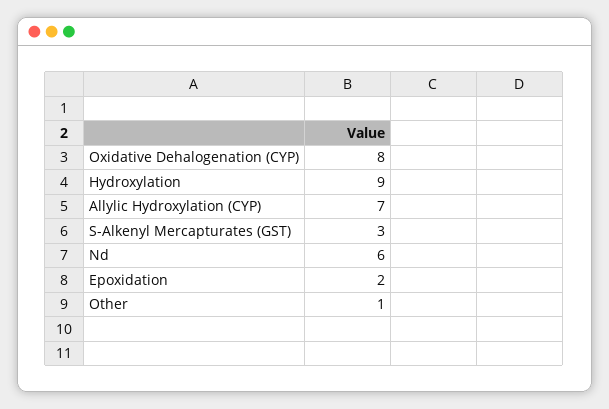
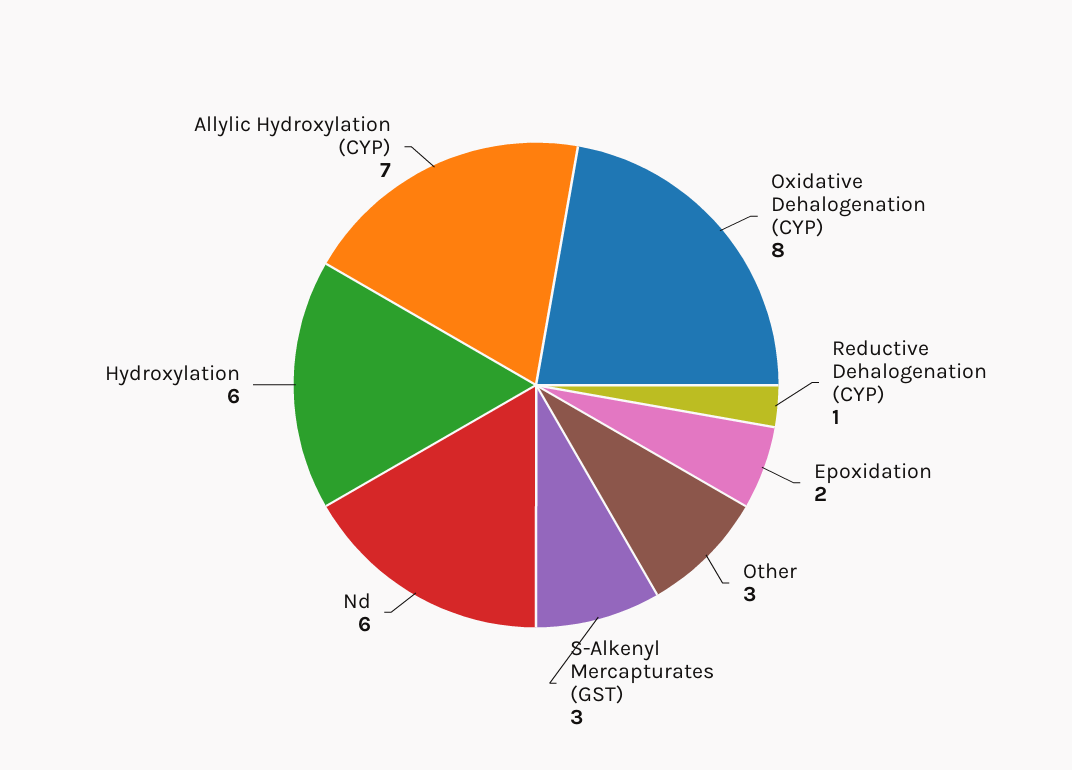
Hydroxylation: 9 -> 6
Other: 1 -> 3
Reductive Dehalogenation (CYP): none -> 1

